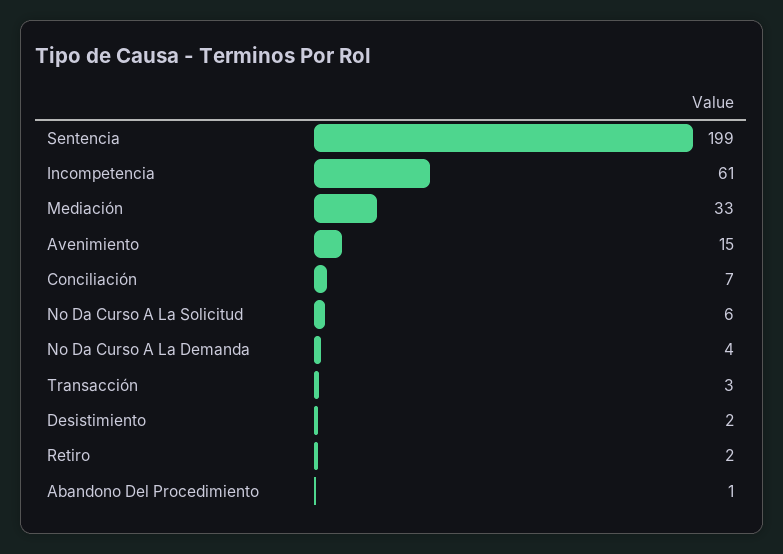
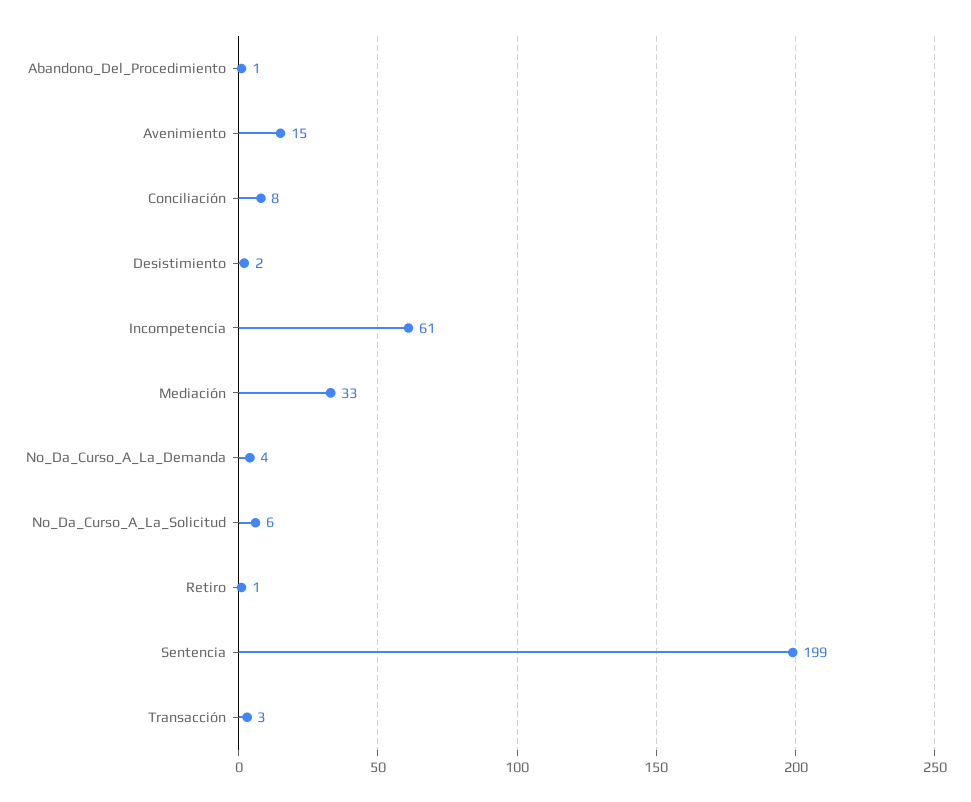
Conciliación: 7 -> 8
Retiro: 2 -> 1

